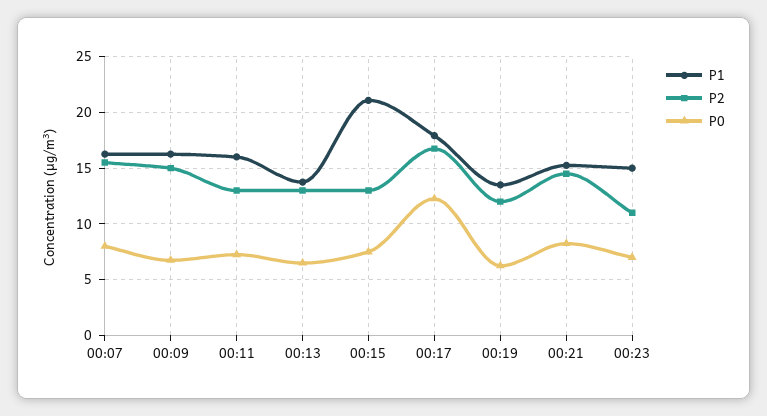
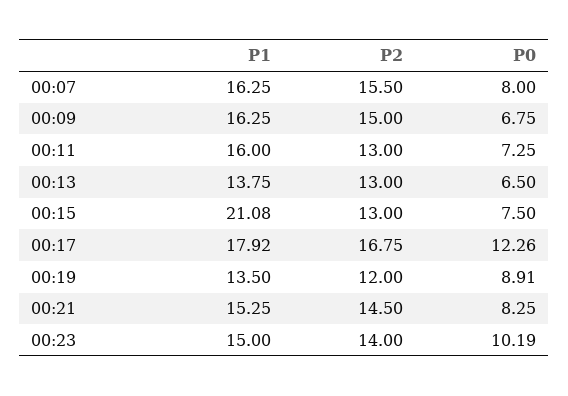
P0, 00:19: 6 -> 8.91
P2, 00:23: 11 -> 14
P0, 00:23: 7 -> 10.19

